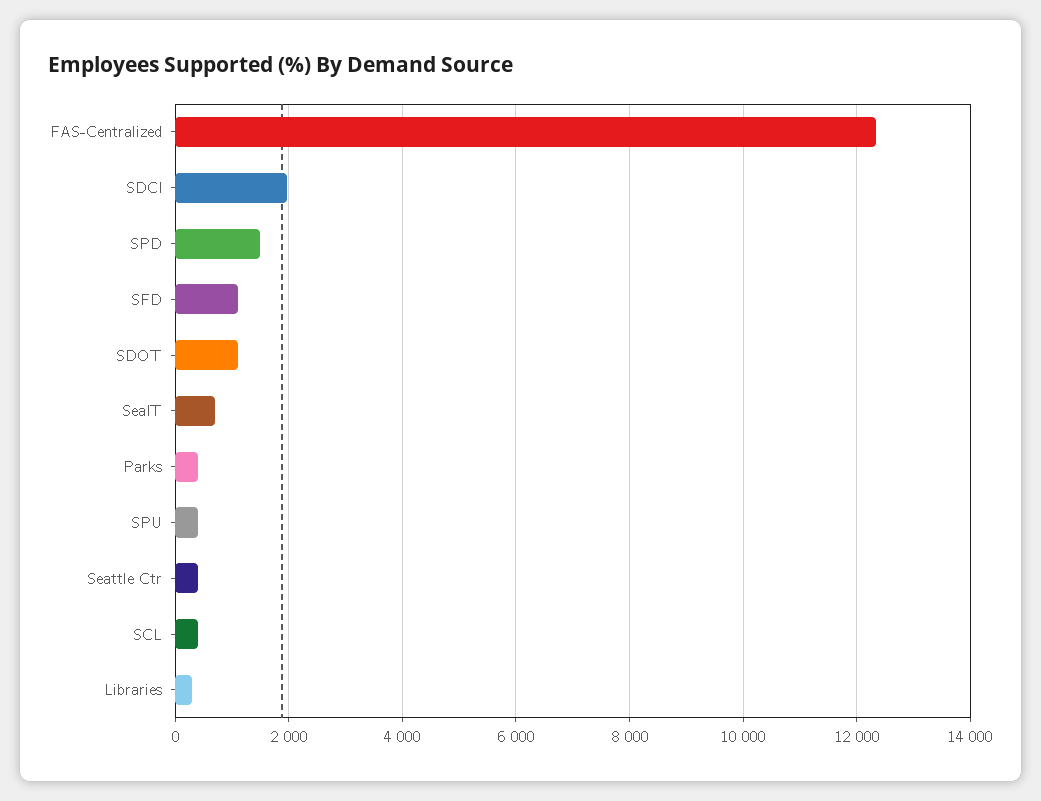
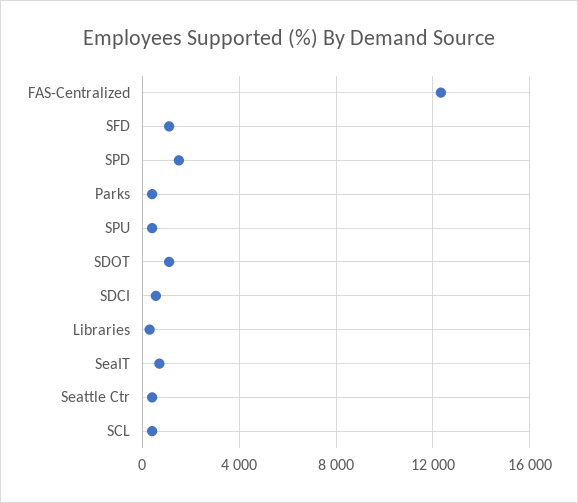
SDCI: 2000 -> 500

